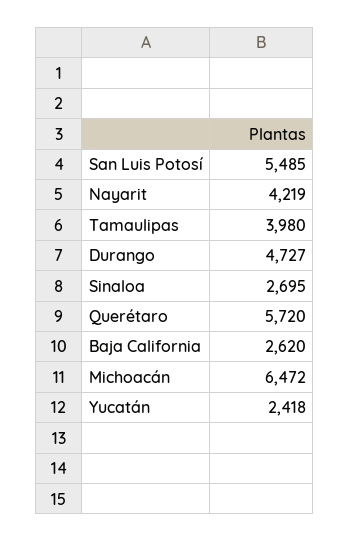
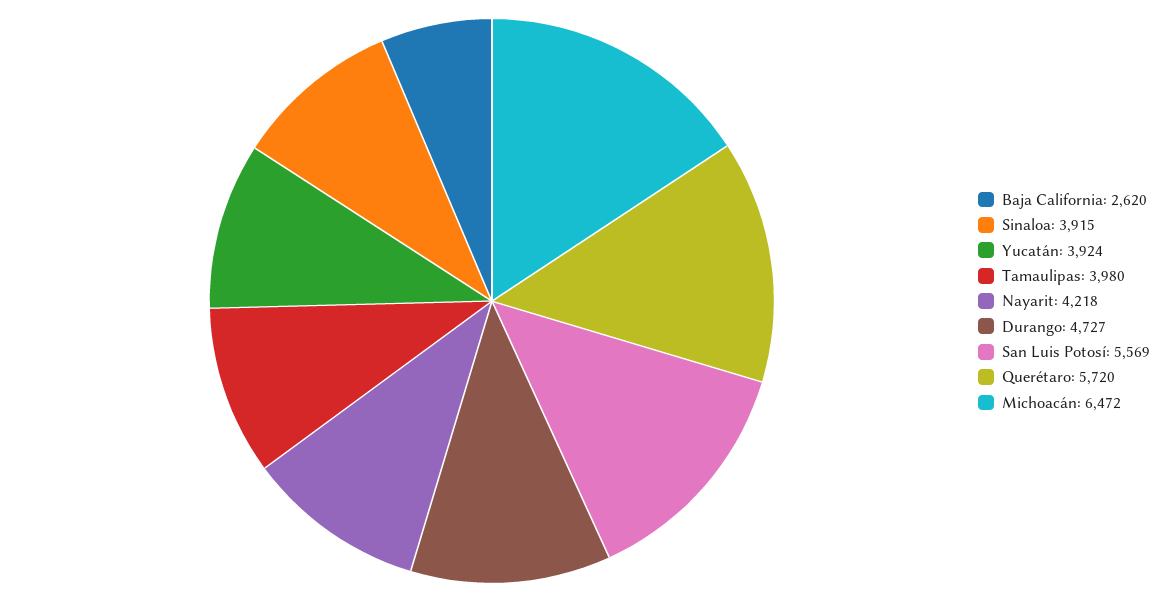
San Luis Potosí: 5485 -> 5569
Nayarit: 4219 -> 4218
Sinaloa: 2695 -> 3915
Yucatán: 2418 -> 3924

